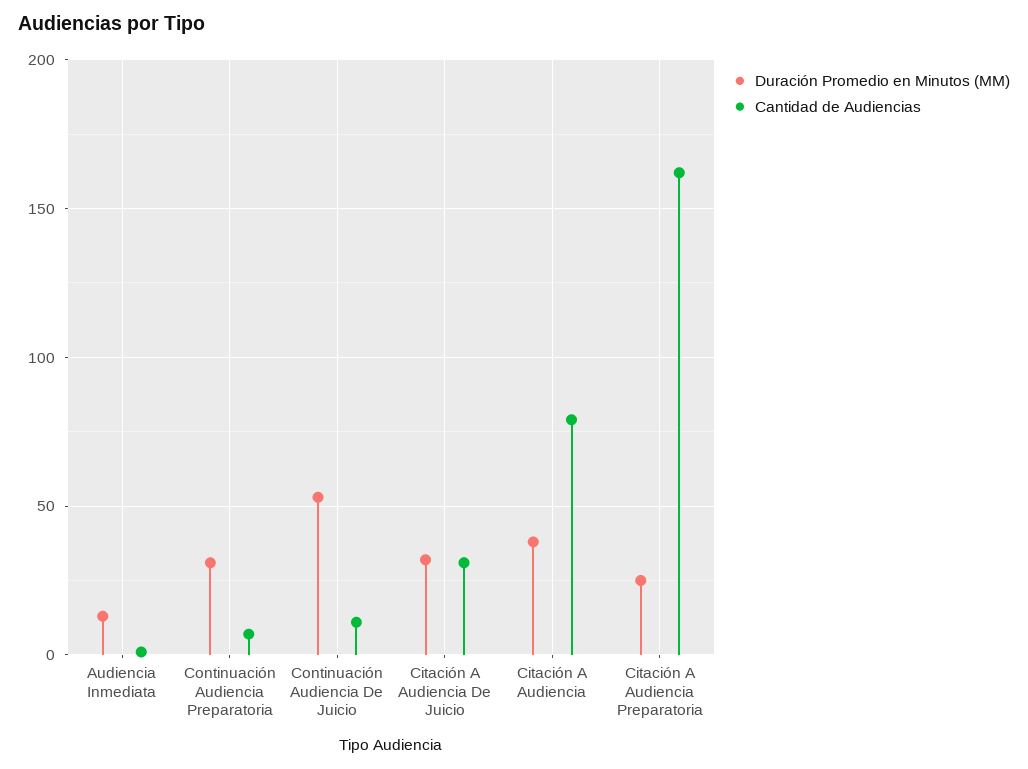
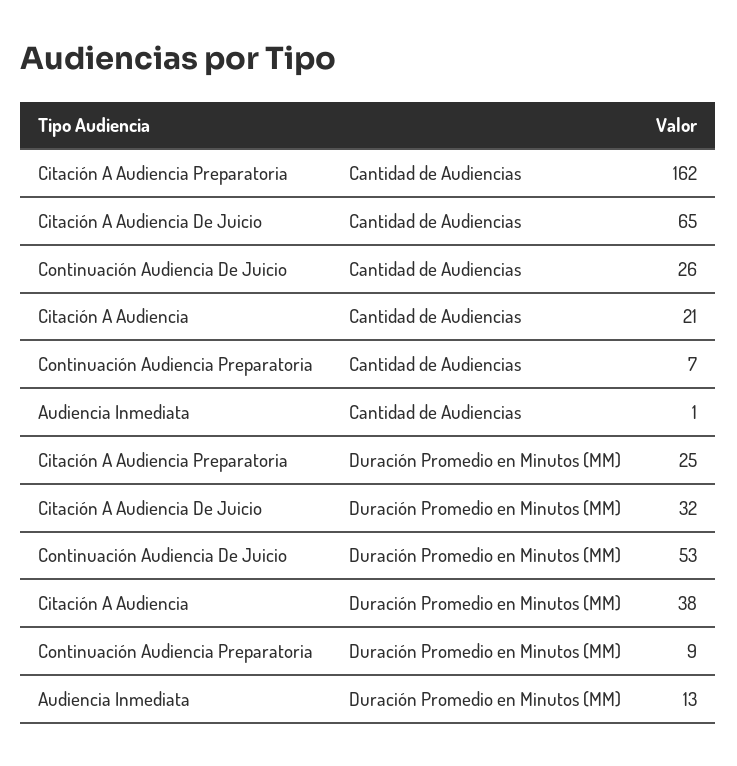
Duración Promedio en Minutos (MM), Continuación Audiencia Preparatoria: 30 -> 9
Cantidad de Audiencias, Continuación Audiencia De Juicio: 10 -> 26
Cantidad de Audiencias, Citación A Audiencia De Juicio: 30 -> 65
Cantidad de Audiencias, Citación A Audiencia: 80 -> 21

